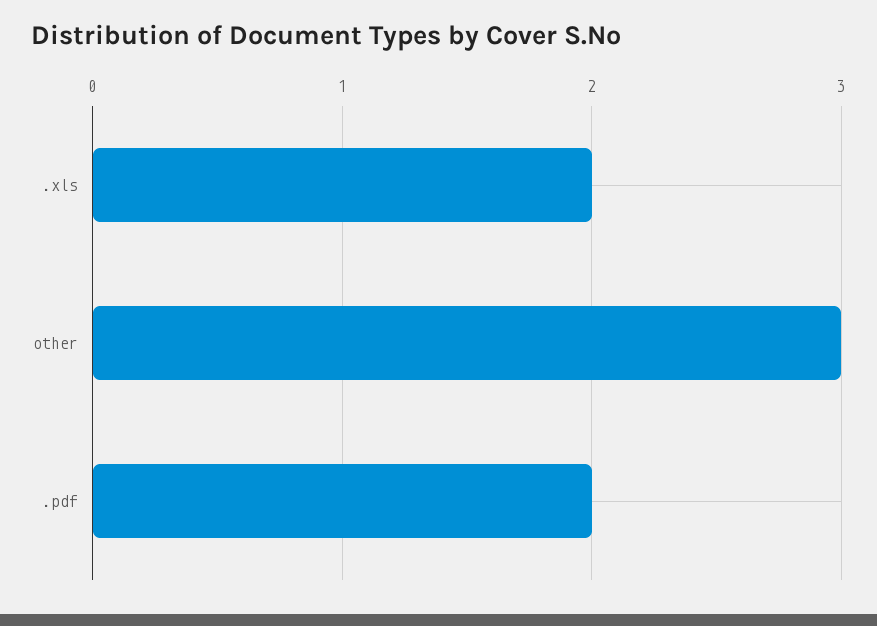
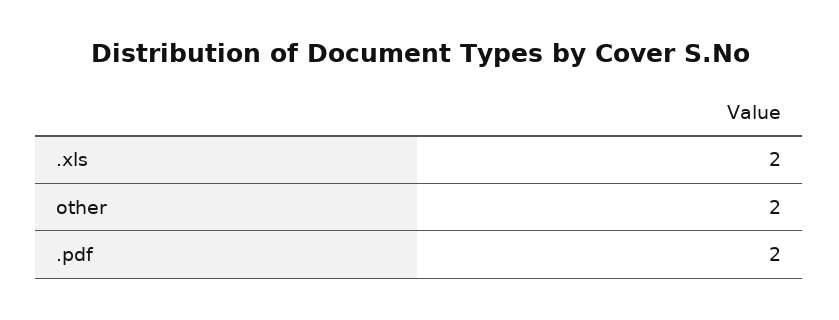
other: 3 -> 2

